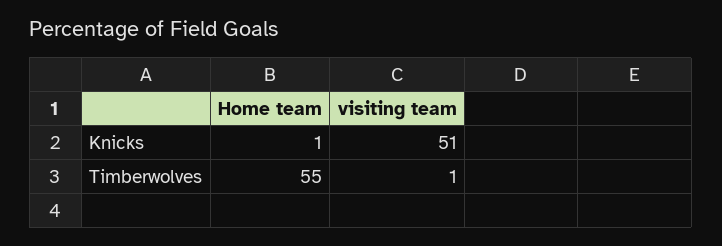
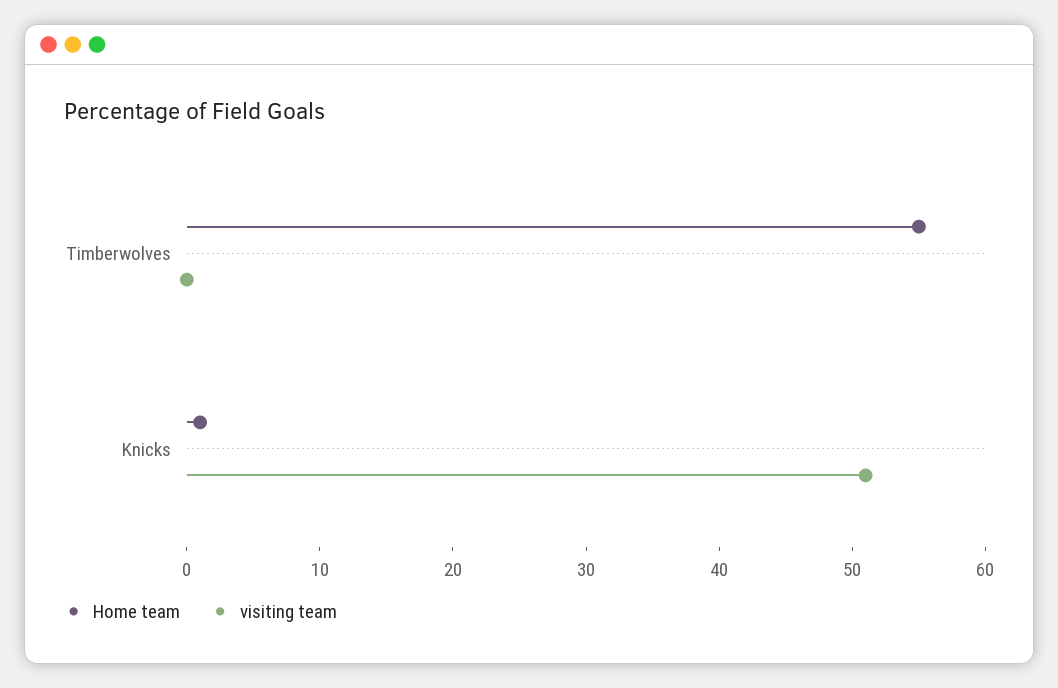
visiting team, Timberwolves: 1 -> 0

